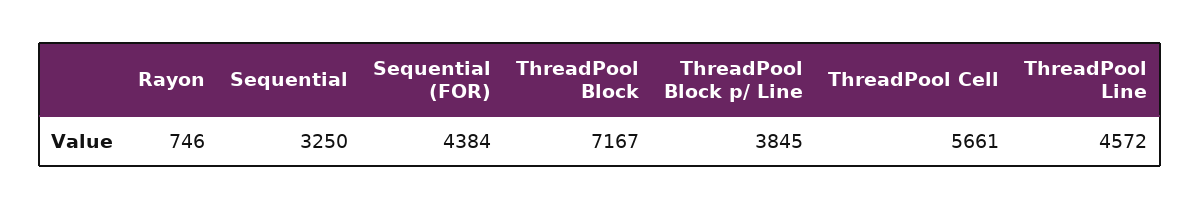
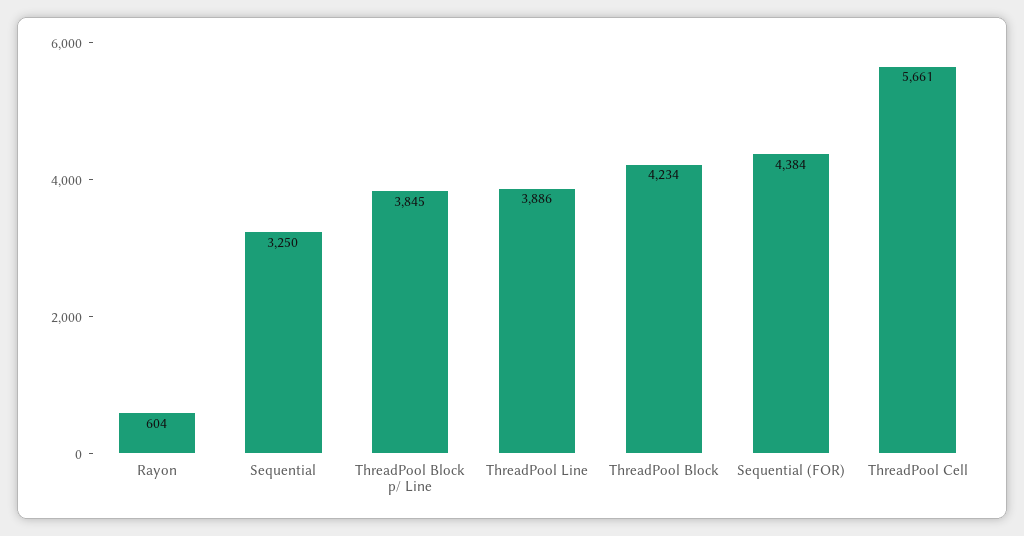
Rayon: 746 -> 604
ThreadPool Block: 7167 -> 4234
ThreadPool Line: 4572 -> 3886

